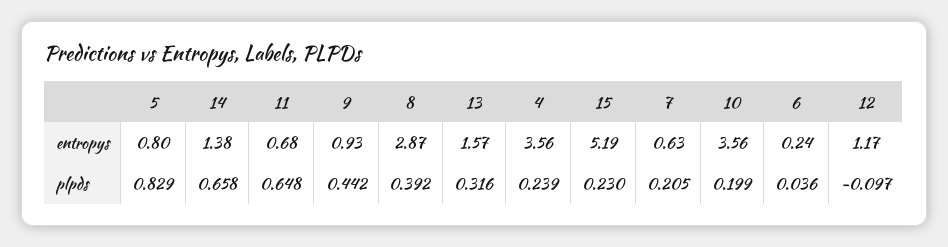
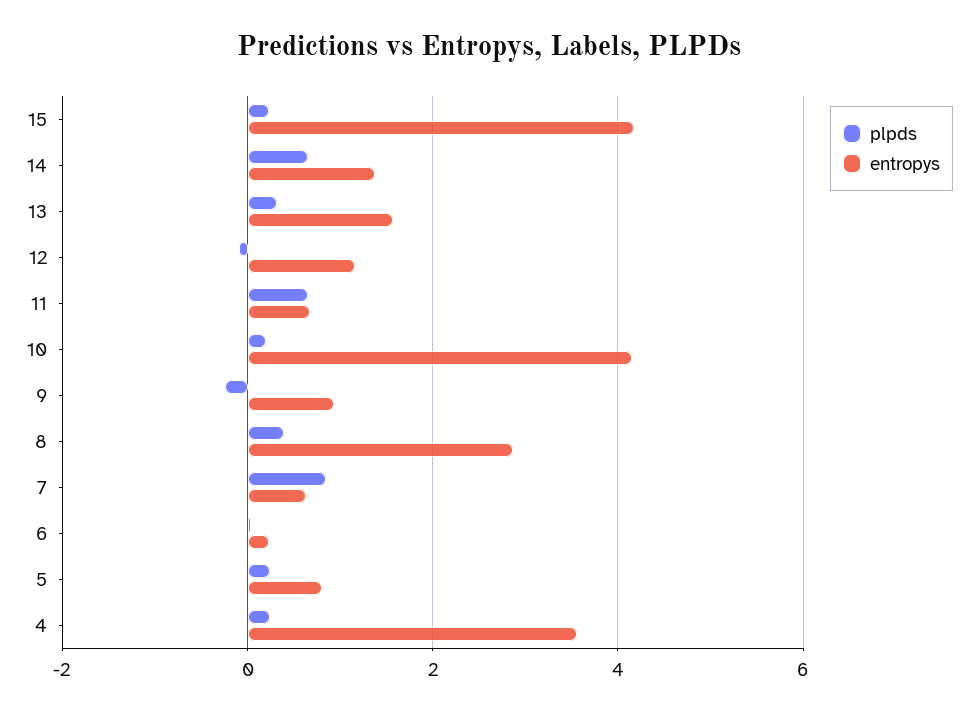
entropys, 15: 5.19 -> 4.2
entropys, 10: 3.56 -> 4.2
plpds, 5: 0.829 -> 0.2
plpds, 9: 0.442 -> -0.2
plpds, 7: 0.205 -> 0.8

